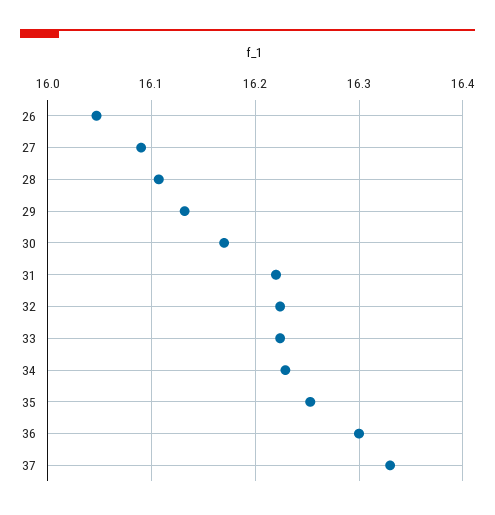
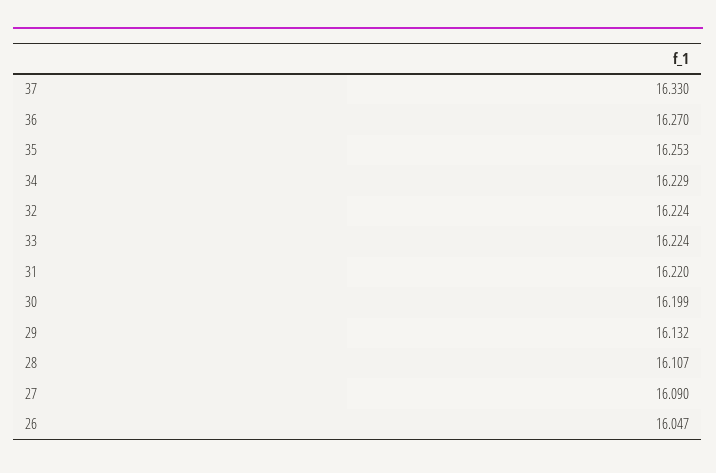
30: 16.17 -> 16.199
36: 16.3 -> 16.27

